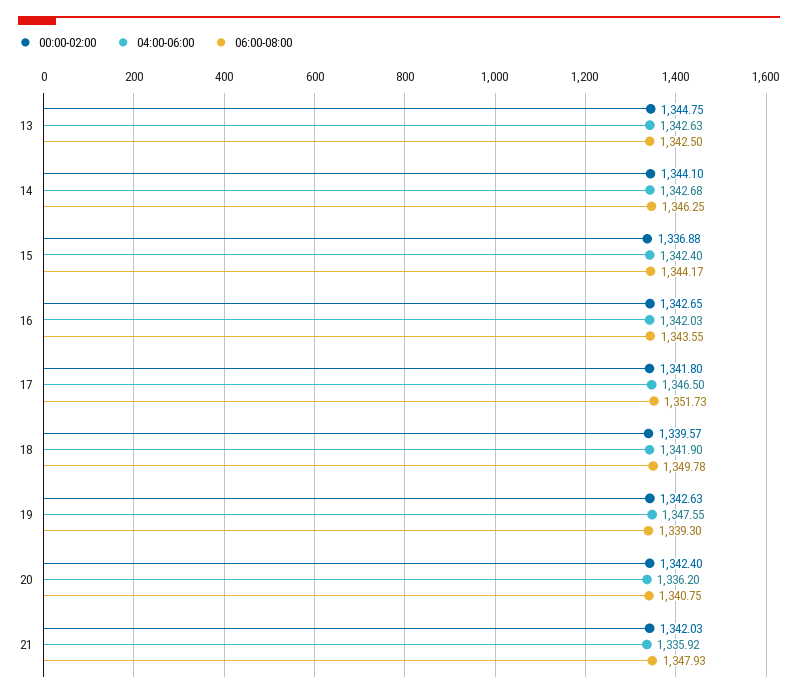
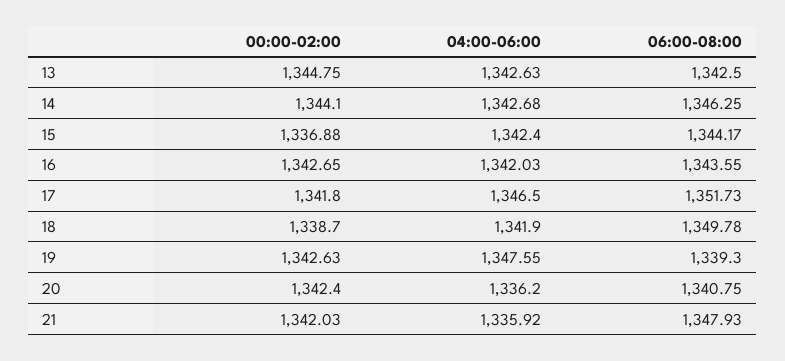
00:00-02:00, 18: 1339.57 -> 1338.7

